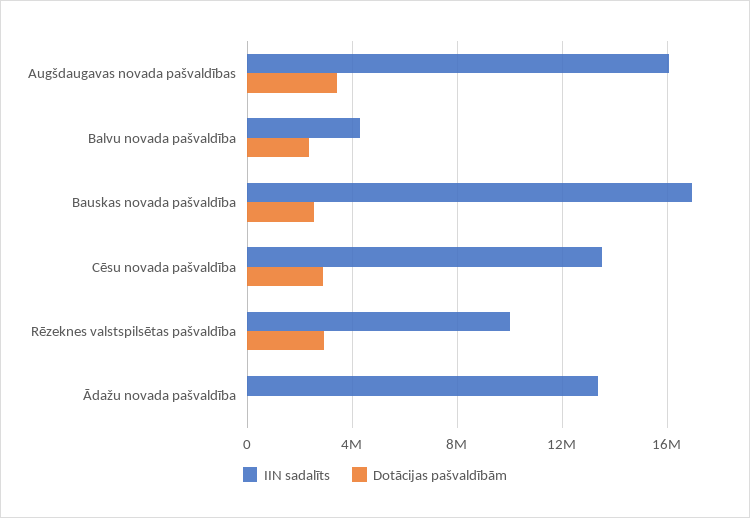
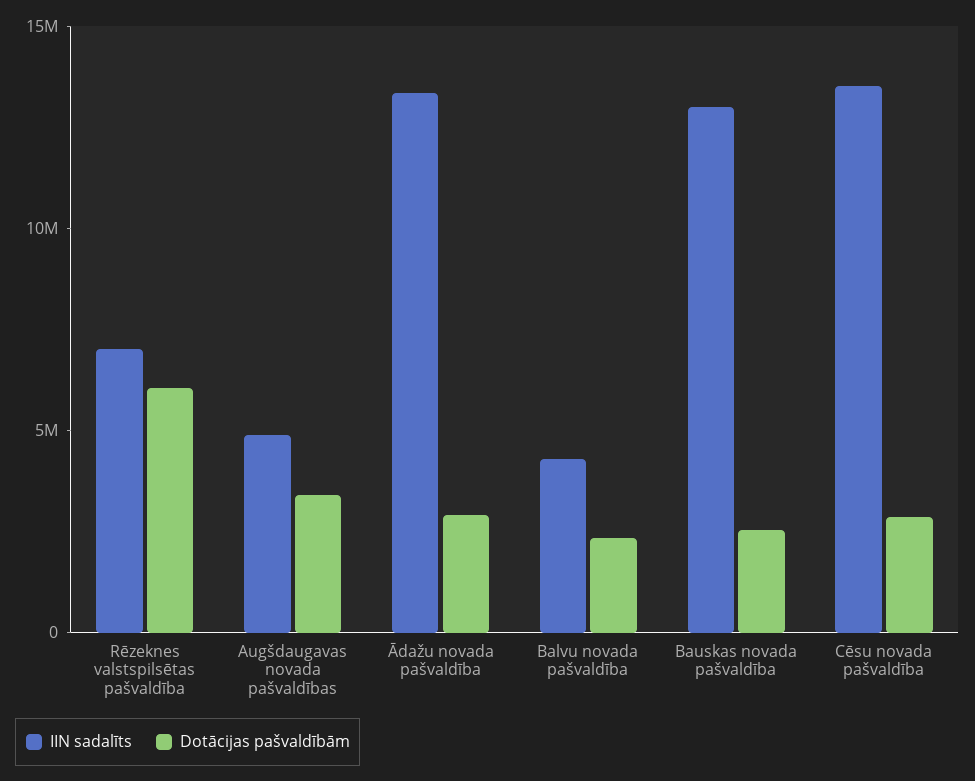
IIN sadalīts, Augšdaugavas novada pašvaldības: 16000000 -> 5000000
IIN sadalīts, Bauskas novada pašvaldība: 17000000 -> 13000000
IIN sadalīts, Rēzeknes valstspilsētas pašvaldība: 10000000 -> 7000000
Dotācijas pašvaldībām, Rēzeknes valstspilsētas pašvaldība: 3000000 -> 6000000
Dotācijas pašvaldībām, Ādažu novada pašvaldība: 0 -> 3000000

